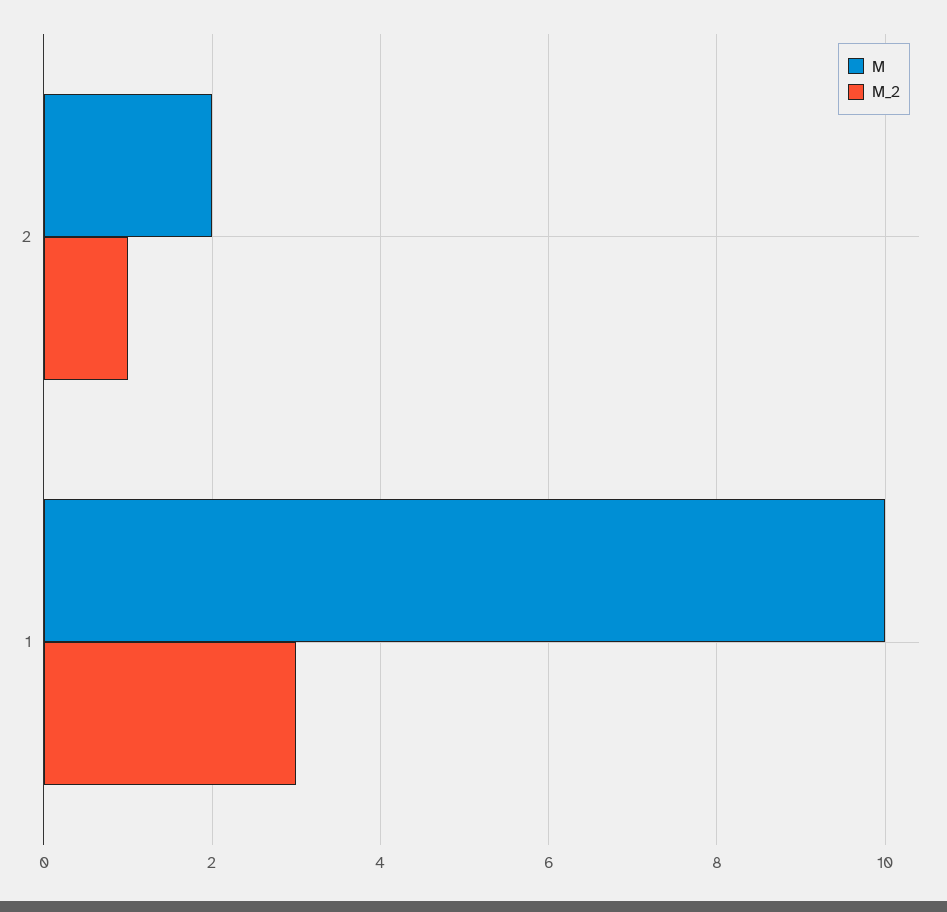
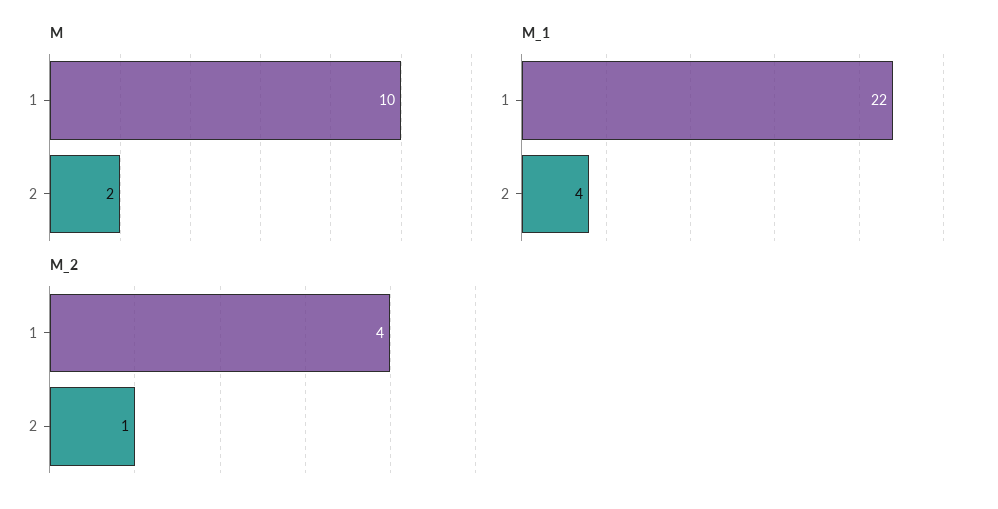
M_2, 1: 3 -> 4
M_1, 1: none -> 22
M_1, 2: none -> 4

